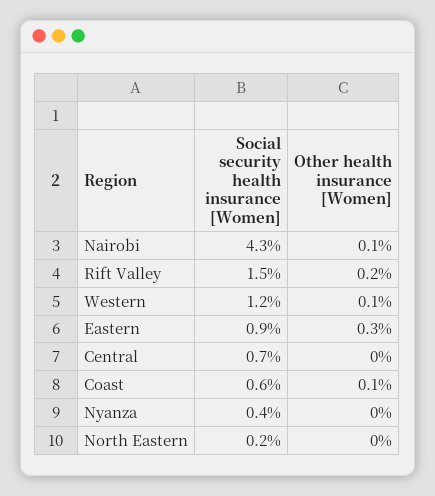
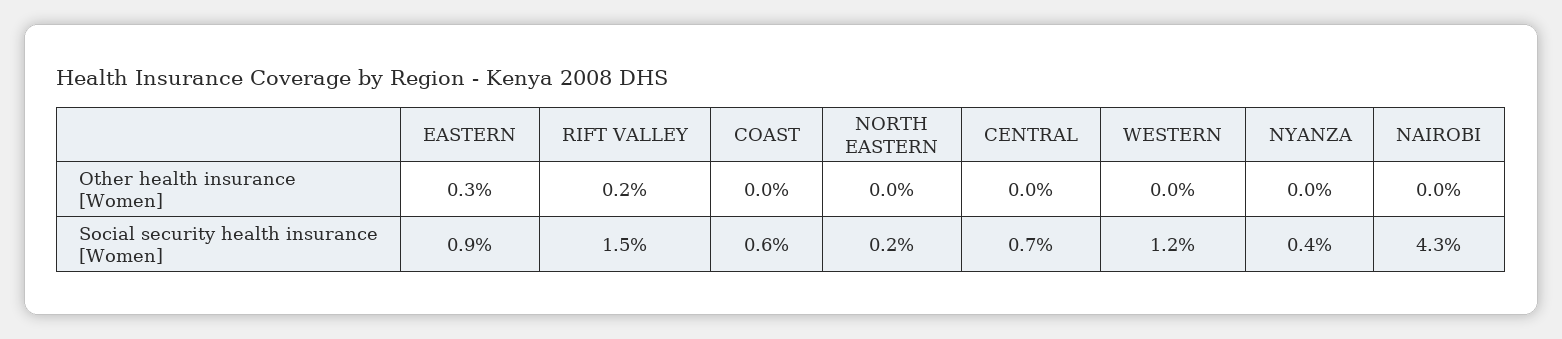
Other health insurance [Women], Nairobi: 0.1 -> 0
Other health insurance [Women], Western: 0.1 -> 0
Other health insurance [Women], Coast: 0.1 -> 0

